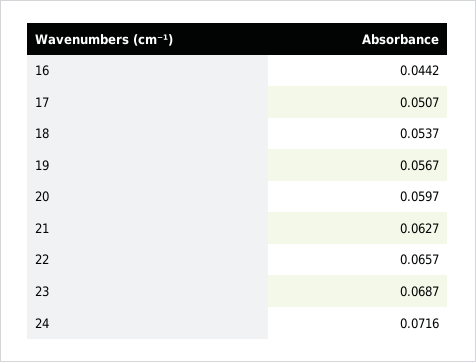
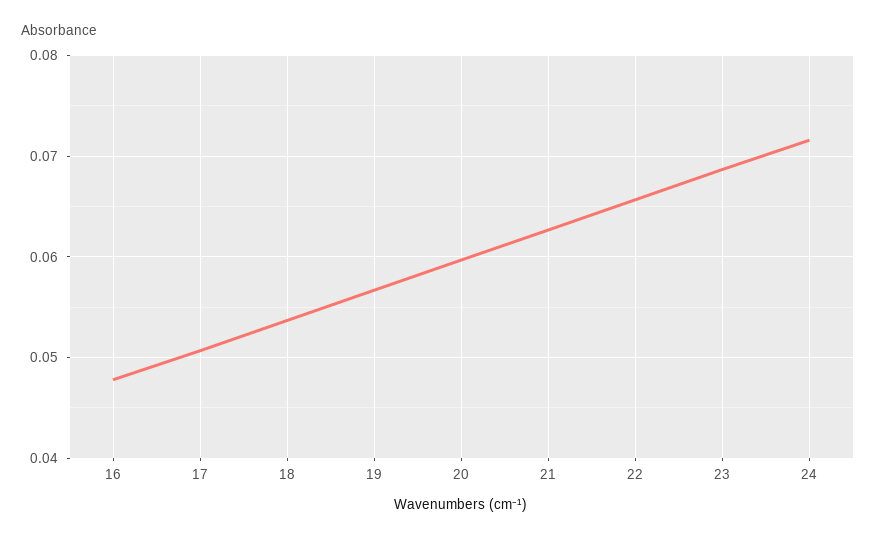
16: 0.0442 -> 0.048

